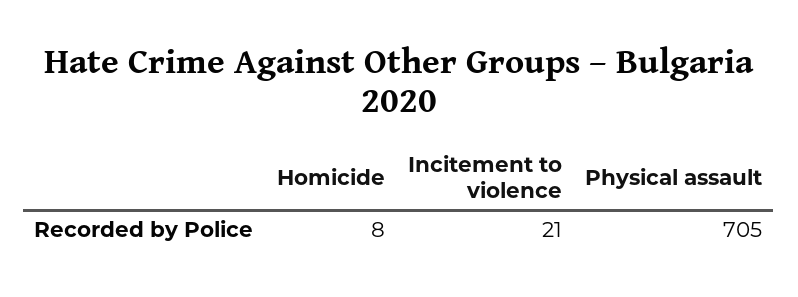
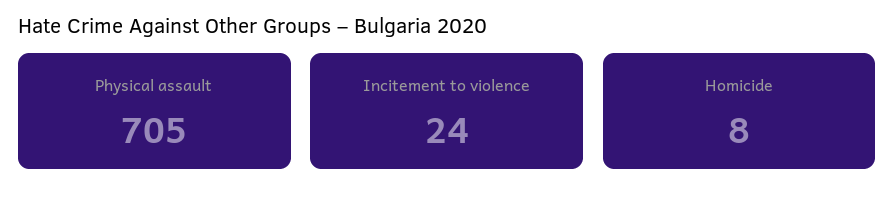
Incitement to violence: 21 -> 24

